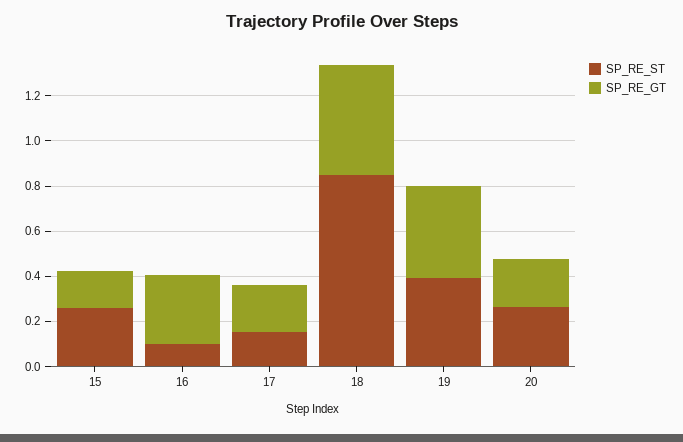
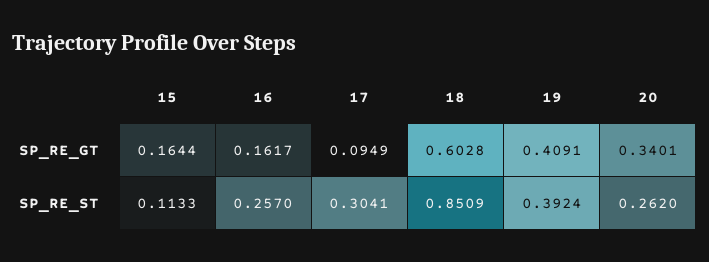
SP_RE_ST, 15: 0.25 -> 0.1133
SP_RE_ST, 16: 0.1 -> 0.257
SP_RE_GT, 16: 0.3 -> 0.1617
SP_RE_ST, 17: 0.15 -> 0.3041
SP_RE_GT, 17: 0.2 -> 0.0949
SP_RE_GT, 18: 0.5 -> 0.6028
SP_RE_GT, 20: 0.2 -> 0.3401

